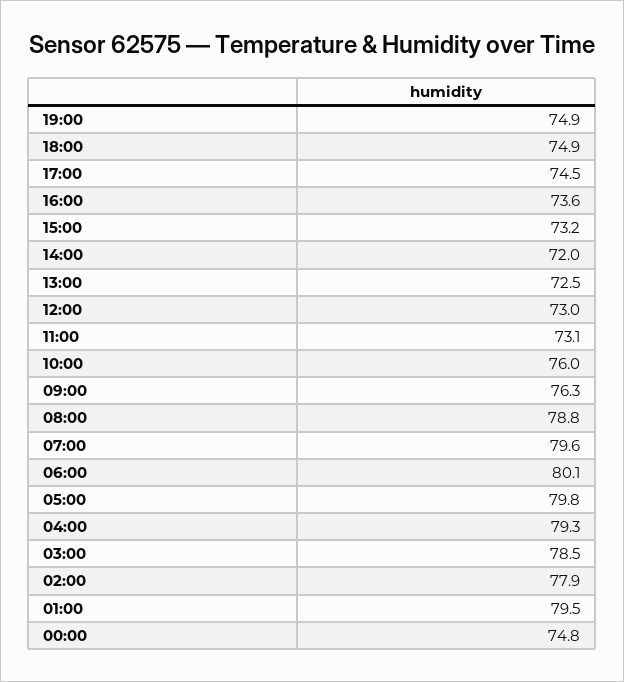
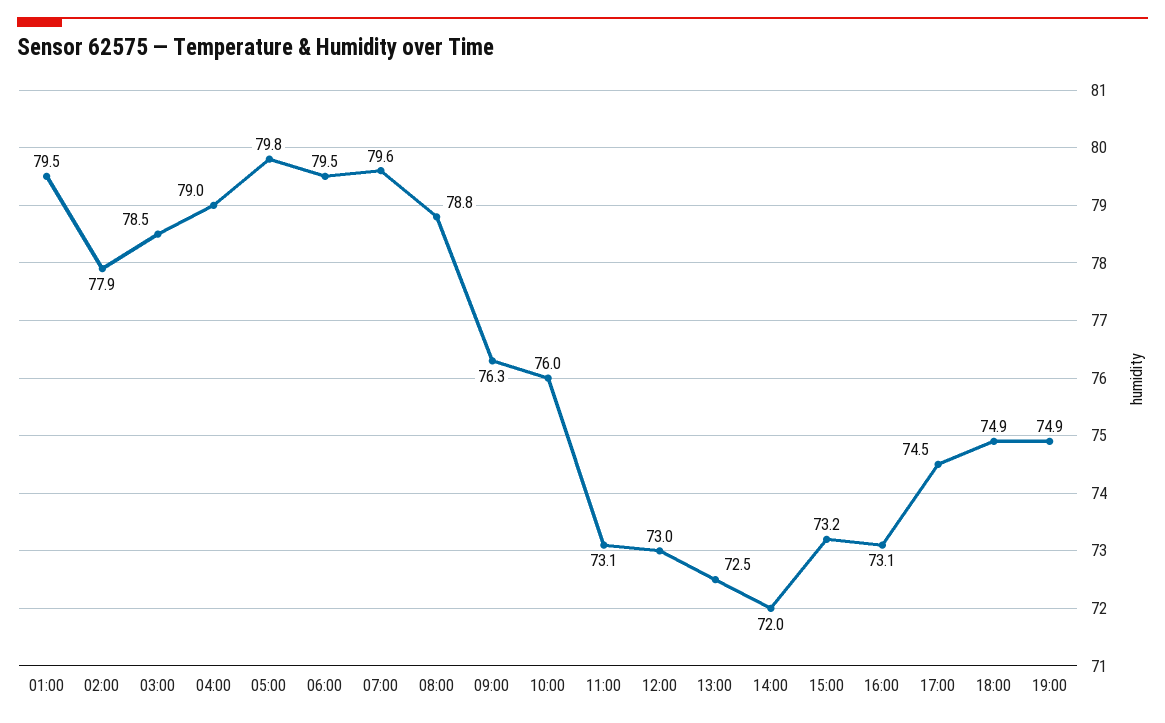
16:00: 73.6 -> 73.1
06:00: 80.1 -> 79.5
04:00: 79.3 -> 79
00:00: 74.8 -> none

